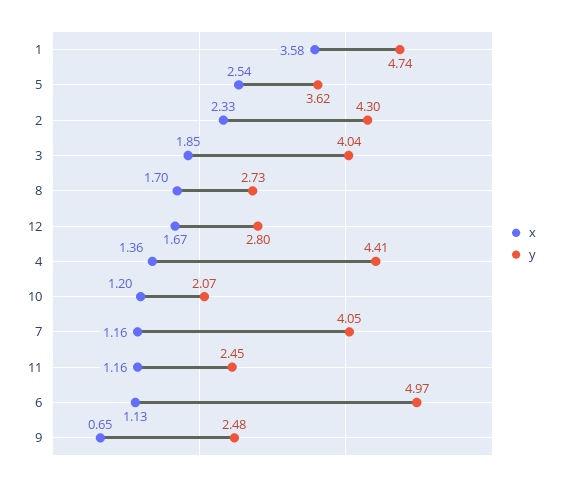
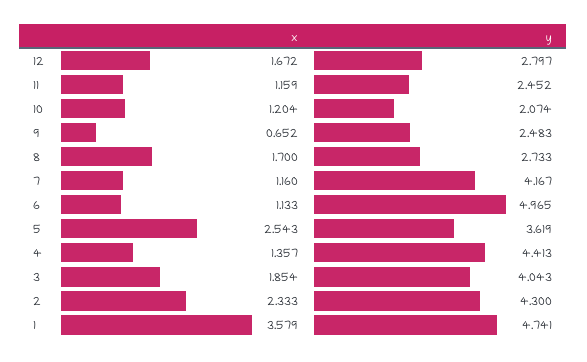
y, 7: 4.05 -> 4.167

